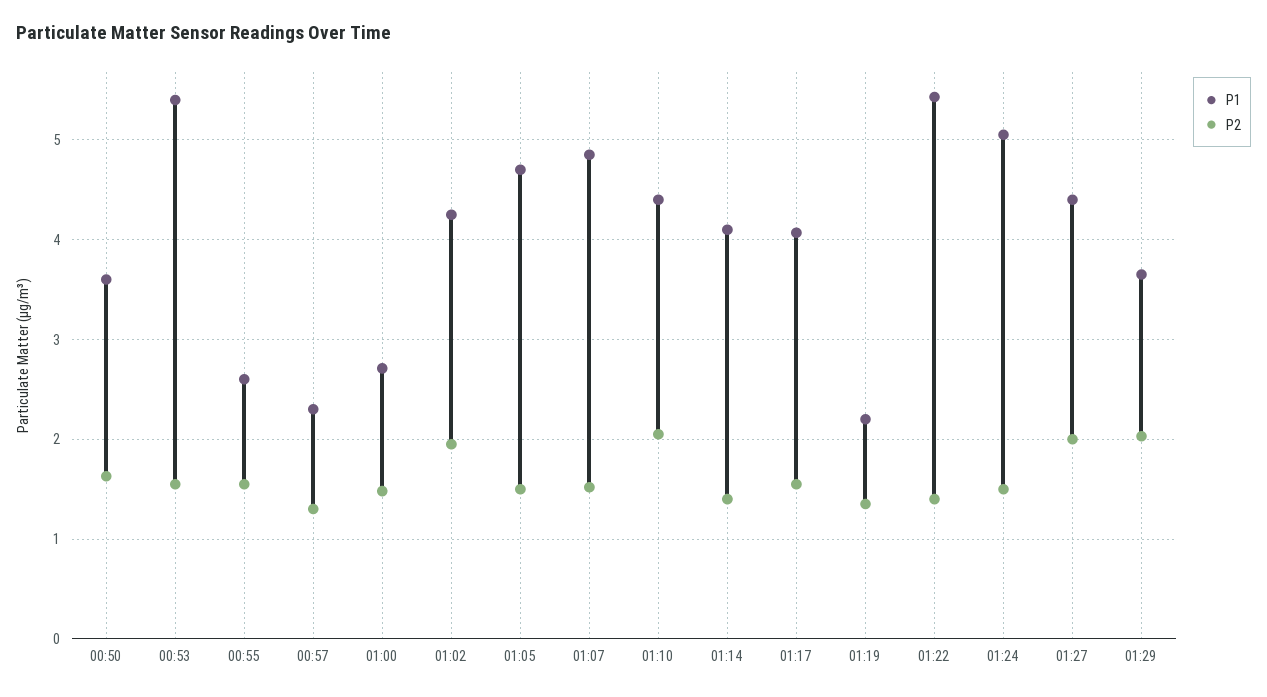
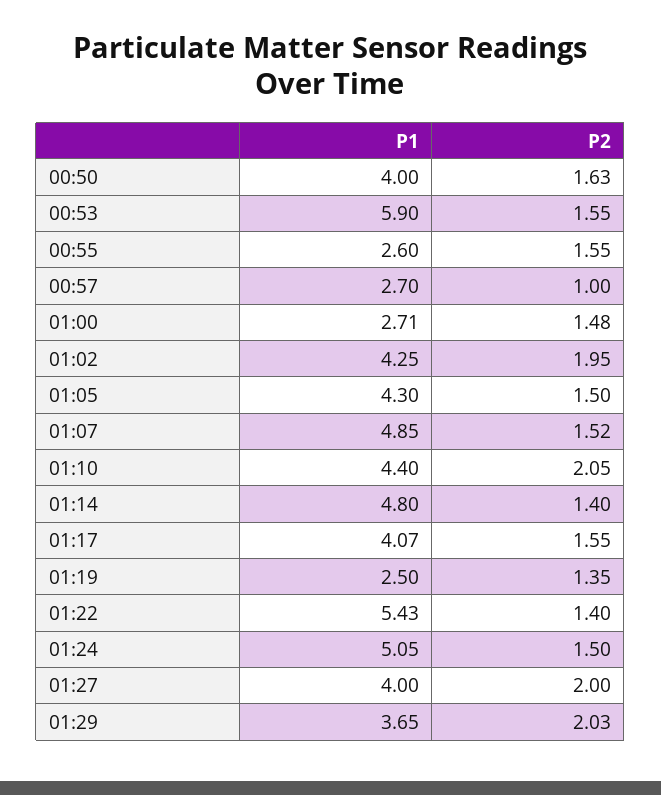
P1, 00:50: 3.6 -> 4
P1, 00:53: 5.4 -> 5.9
P1, 00:57: 2.3 -> 2.7
P2, 00:57: 1.3 -> 1
P1, 01:05: 4.7 -> 4.3
P1, 01:14: 4.1 -> 4.8
P1, 01:19: 2.2 -> 2.5
P1, 01:27: 4.4 -> 4

